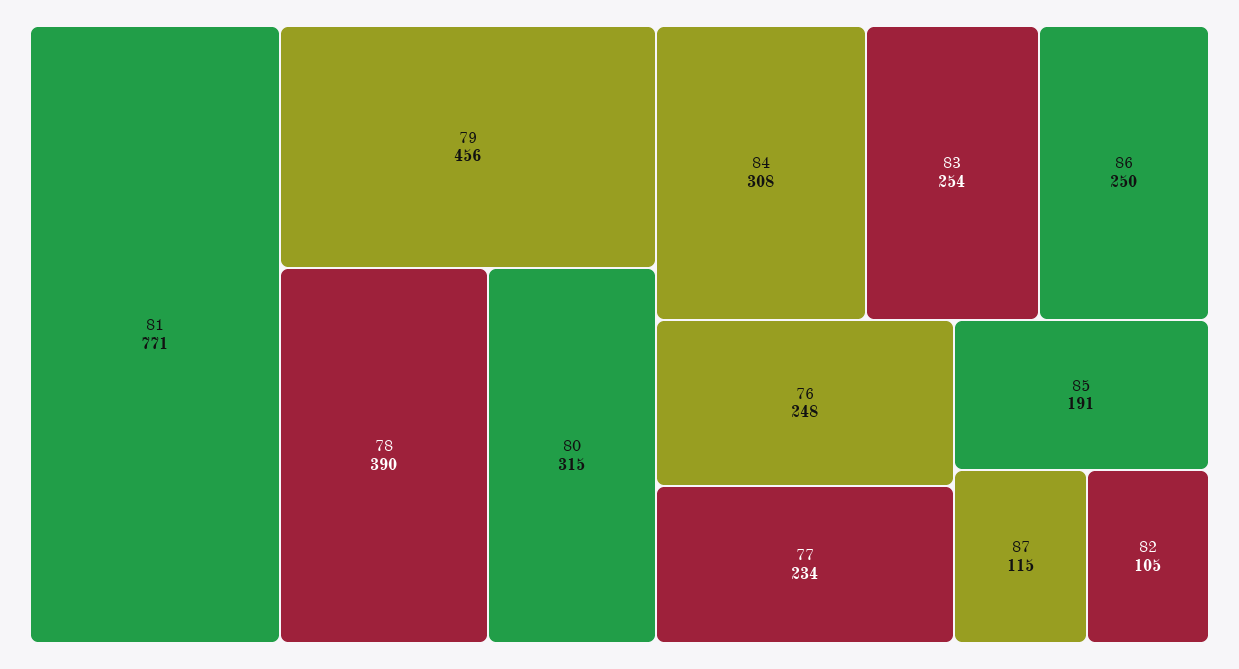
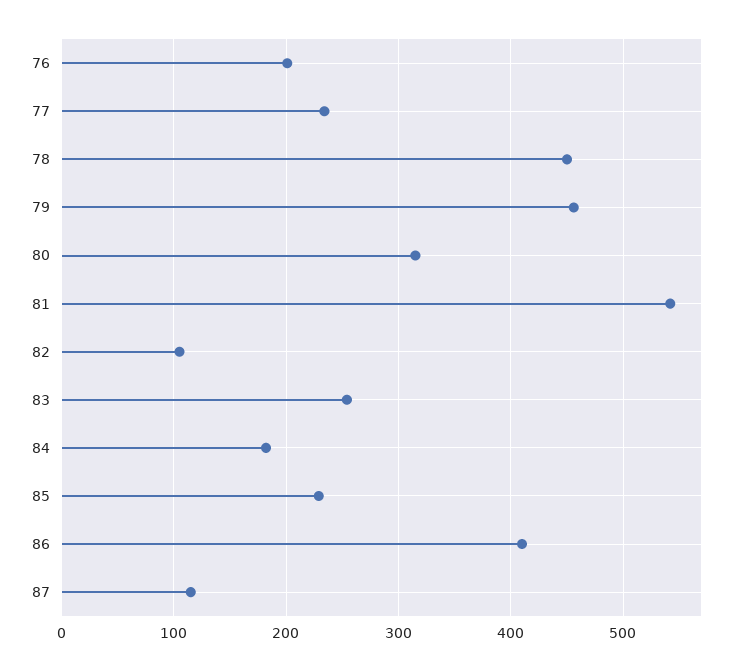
81: 771 -> 540
78: 390 -> 450
84: 308 -> 180
86: 250 -> 410
76: 248 -> 200
85: 191 -> 230

